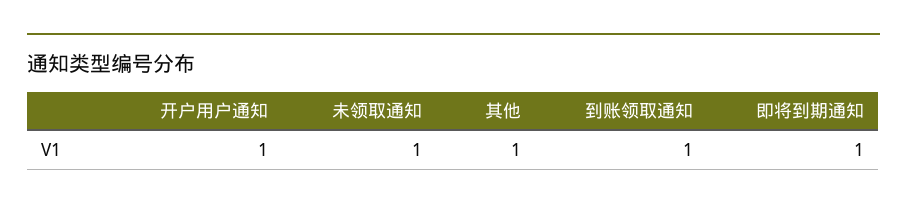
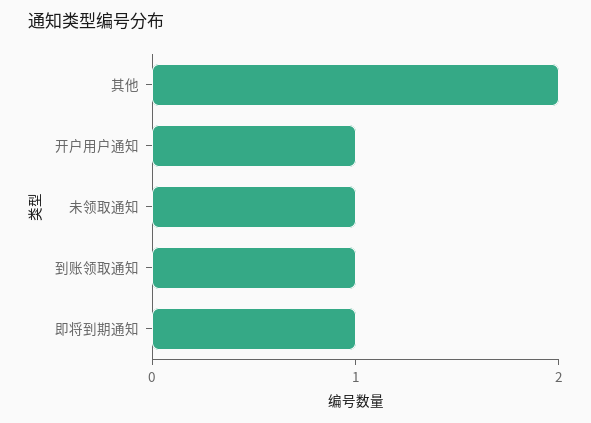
其他: 1 -> 2

